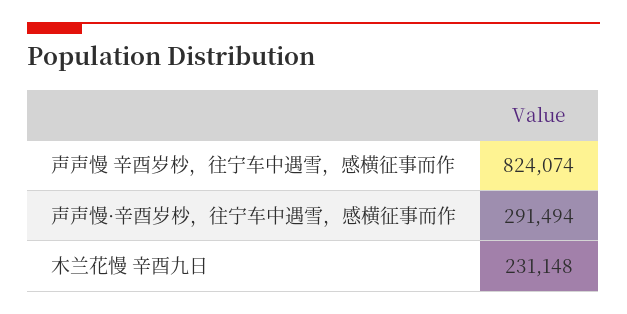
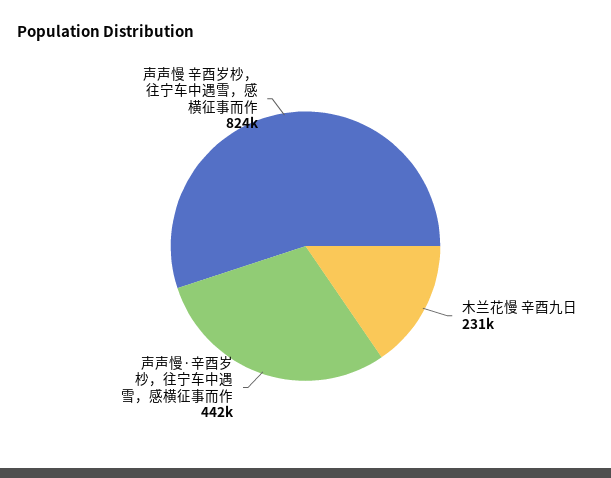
声声慢·辛酉岁杪，往宁车中遇雪，感横征事而作: 291494 -> 442000

